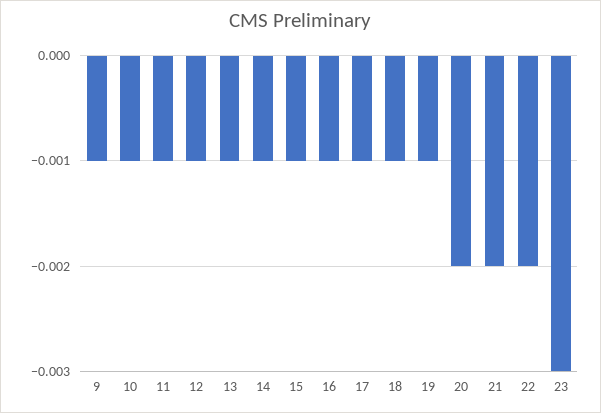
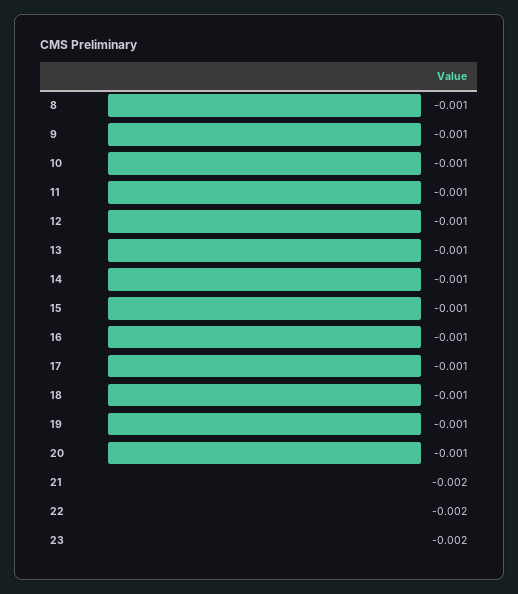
20: -0.002 -> -0.001
23: -0.003 -> -0.002
8: none -> -0.001

